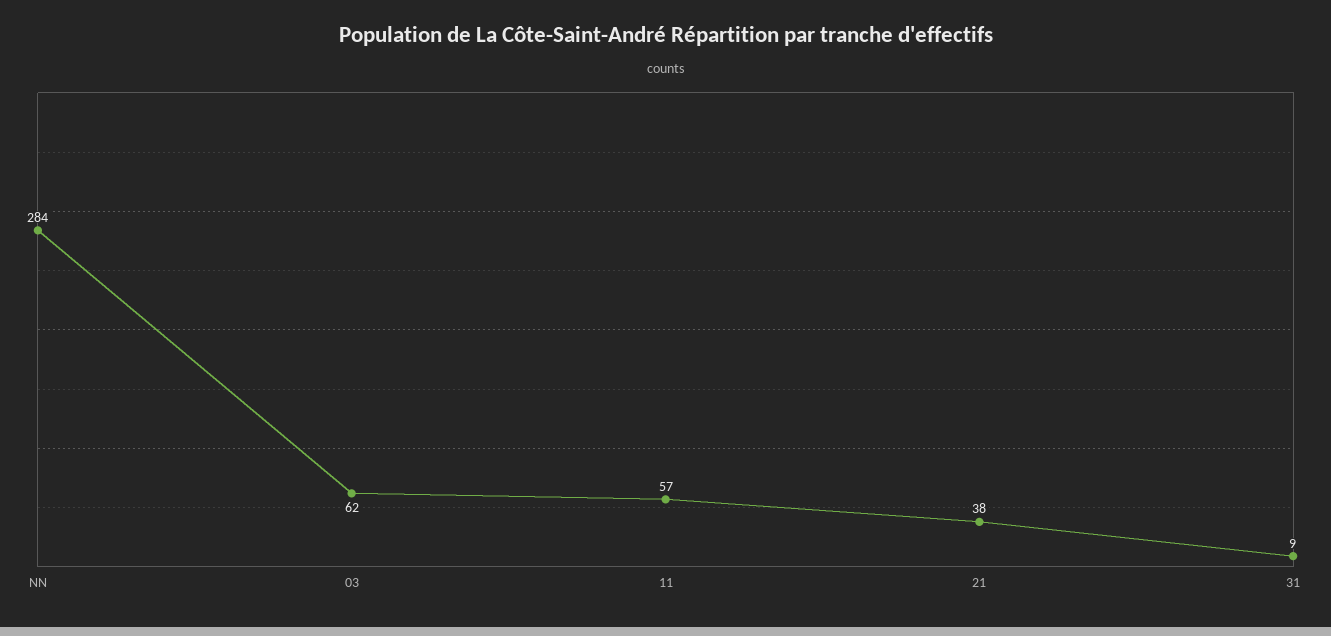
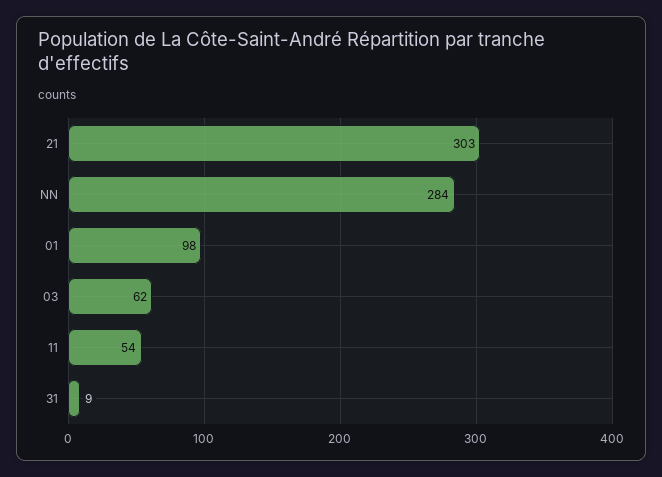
11: 57 -> 54
21: 38 -> 303
01: none -> 98

